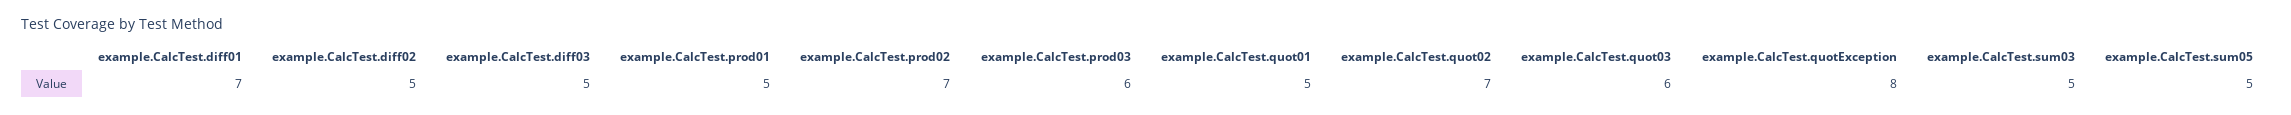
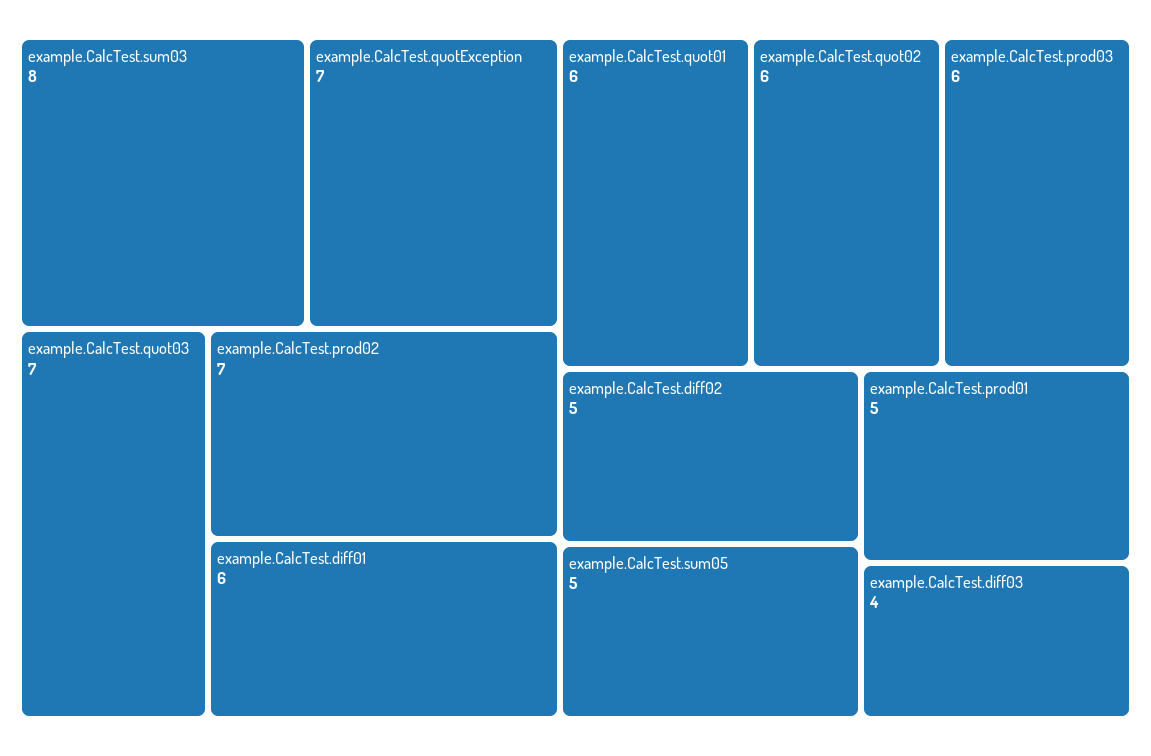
example.CalcTest.diff01: 7 -> 6
example.CalcTest.diff03: 5 -> 4
example.CalcTest.quot01: 5 -> 6
example.CalcTest.quot02: 7 -> 6
example.CalcTest.quot03: 6 -> 7
example.CalcTest.quotException: 8 -> 7
example.CalcTest.sum03: 5 -> 8

